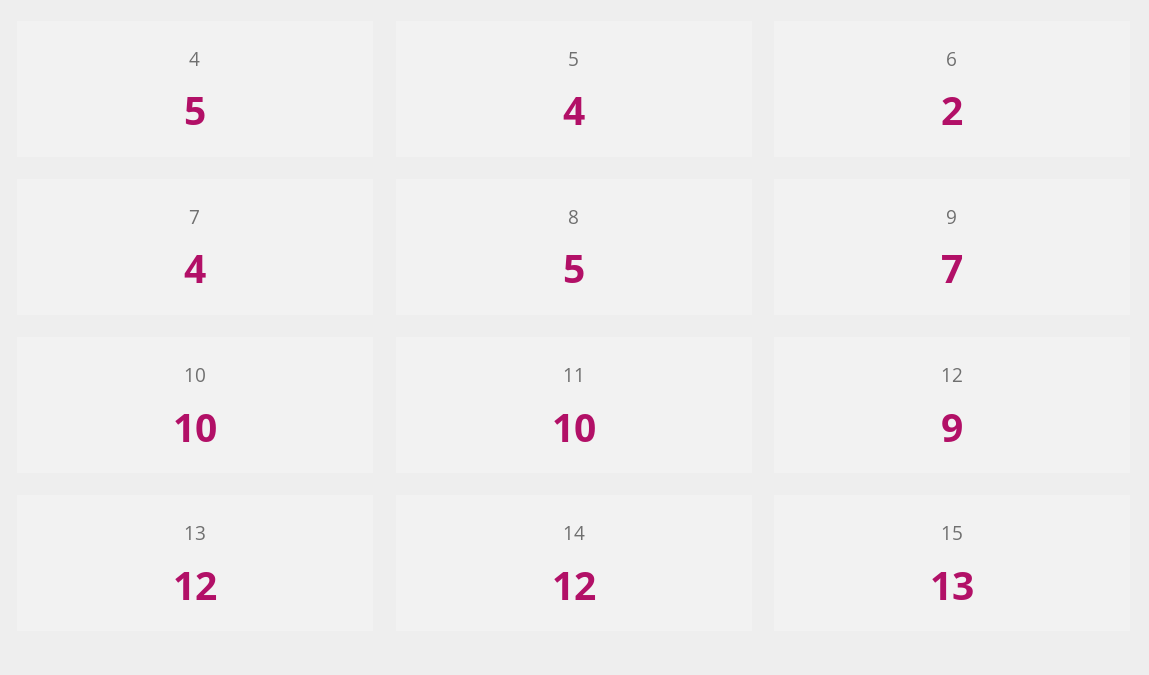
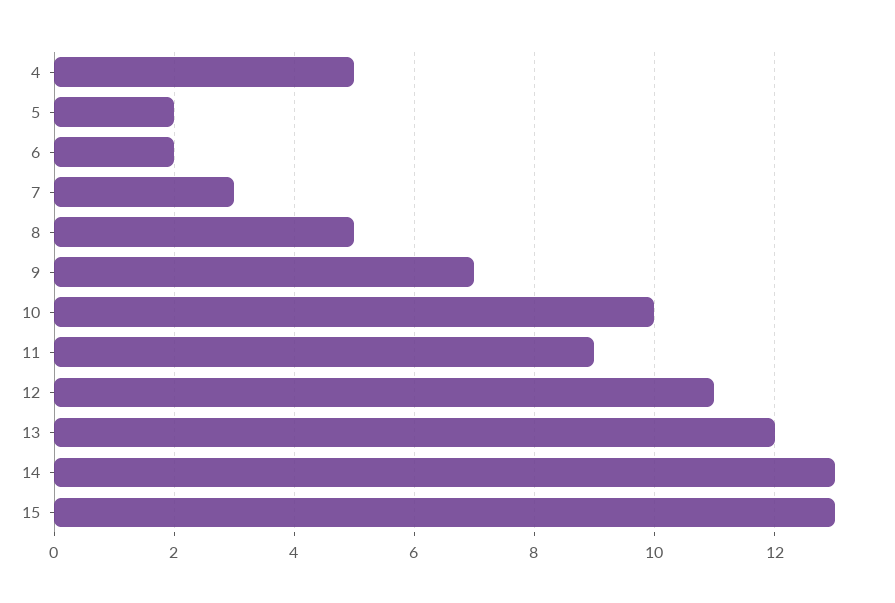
5: 4 -> 2
7: 4 -> 3
11: 10 -> 9
12: 9 -> 11
14: 12 -> 13

